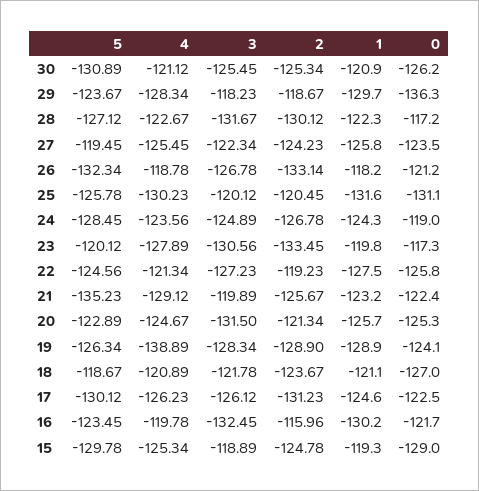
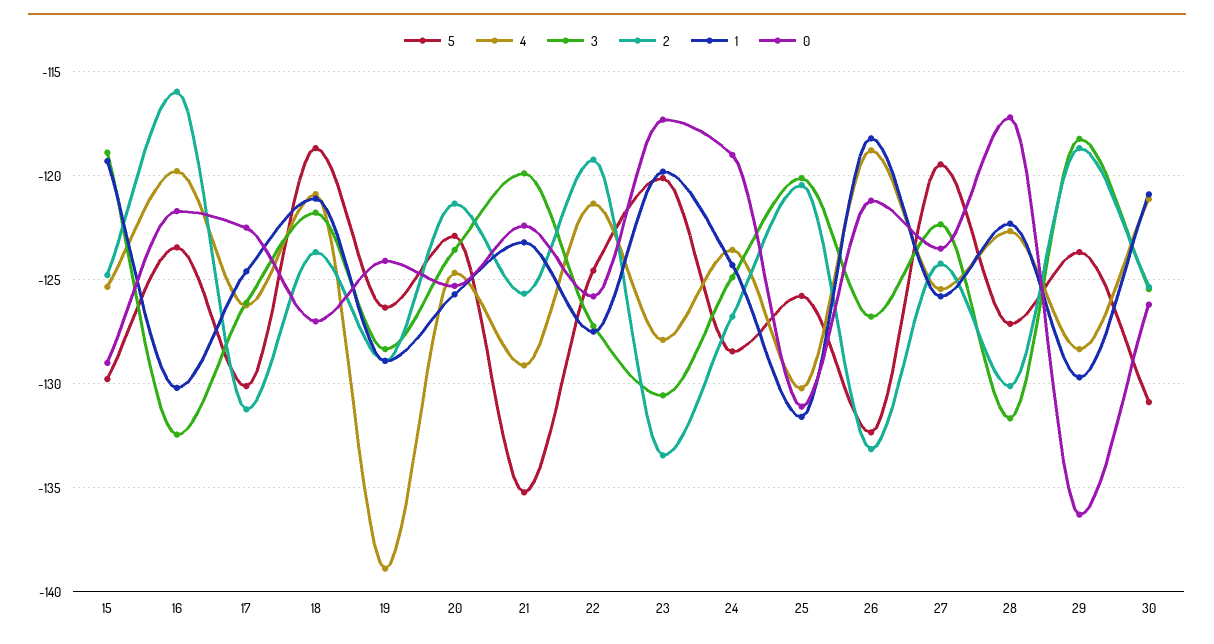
3, 20: -131.5 -> -123.5

